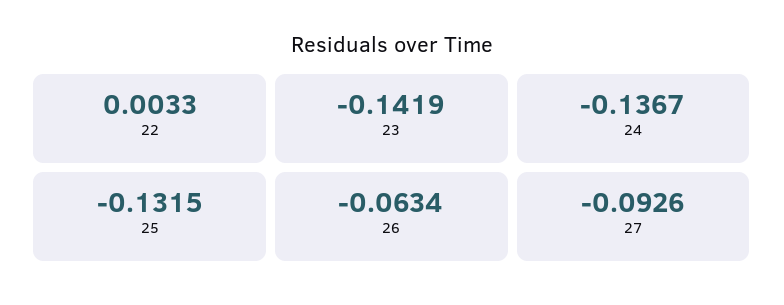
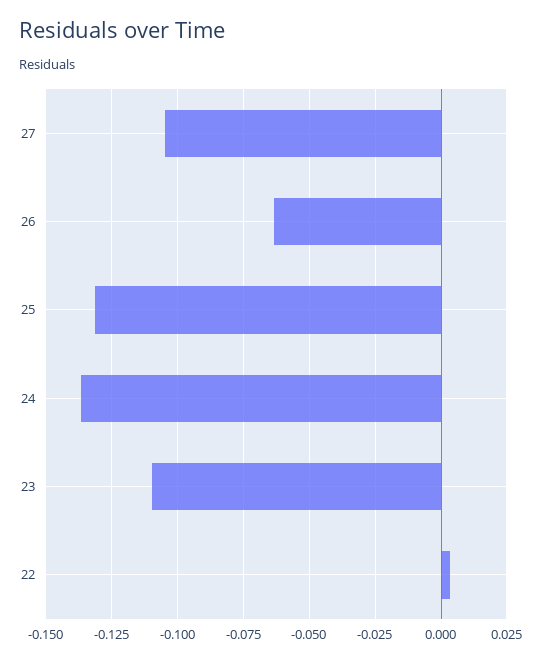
23: -0.1419 -> -0.11
27: -0.0926 -> -0.105

